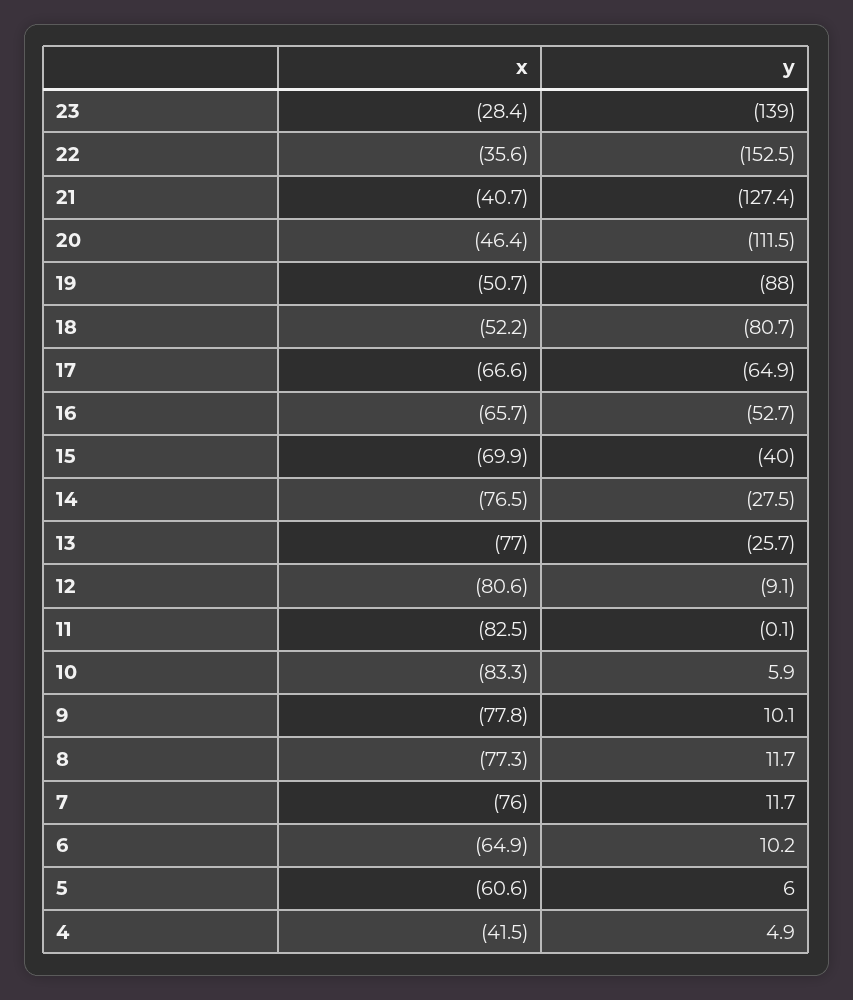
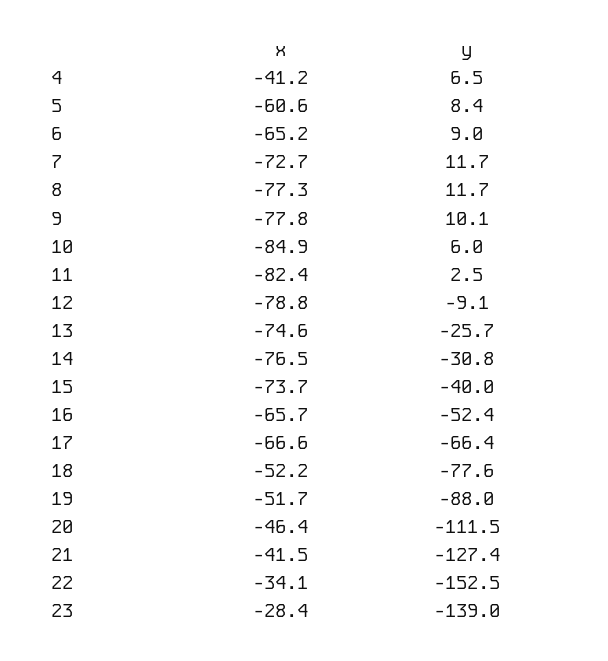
x, 22: -35.6 -> -34.1
x, 21: -40.7 -> -41.5
x, 19: -50.7 -> -51.7
y, 18: -80.7 -> -77.6
y, 17: -64.9 -> -66.4
y, 16: -52.7 -> -52.4
x, 15: -69.9 -> -73.7
y, 14: -27.5 -> -30.8
x, 13: -77 -> -74.6
x, 12: -80.6 -> -78.8
x, 11: -82.5 -> -82.4
y, 11: -0.1 -> 2.5
x, 10: -83.3 -> -84.9
y, 10: 5.9 -> 6
x, 7: -76 -> -72.7
x, 6: -64.9 -> -65.2
y, 6: 10.2 -> 9
y, 5: 6 -> 8.4
x, 4: -41.5 -> -41.2
y, 4: 4.9 -> 6.5

